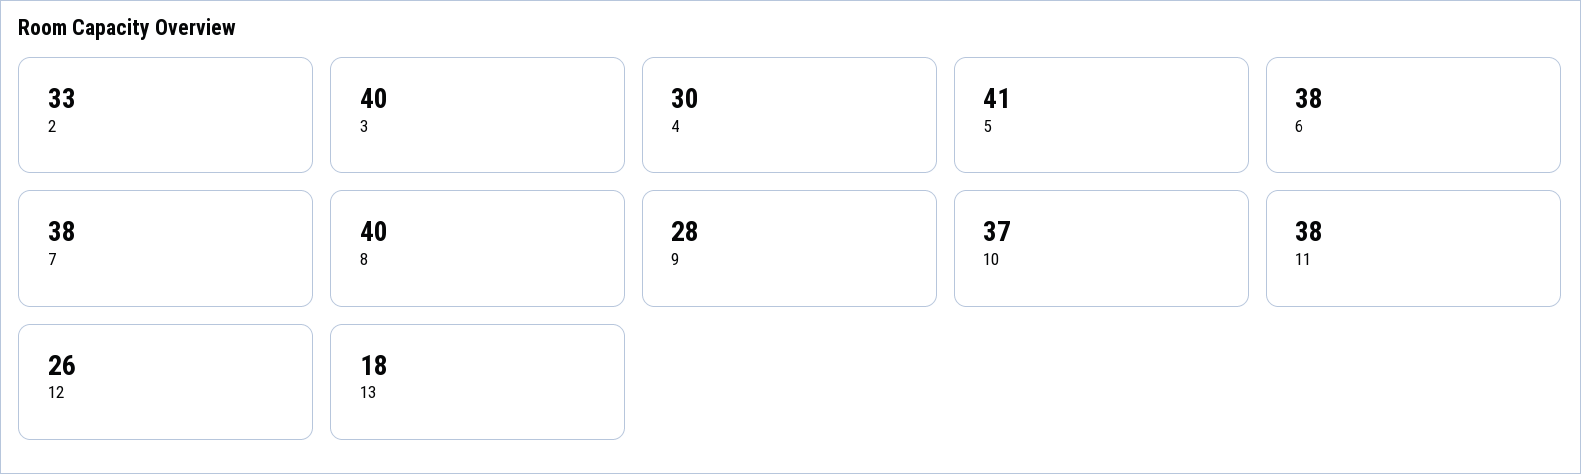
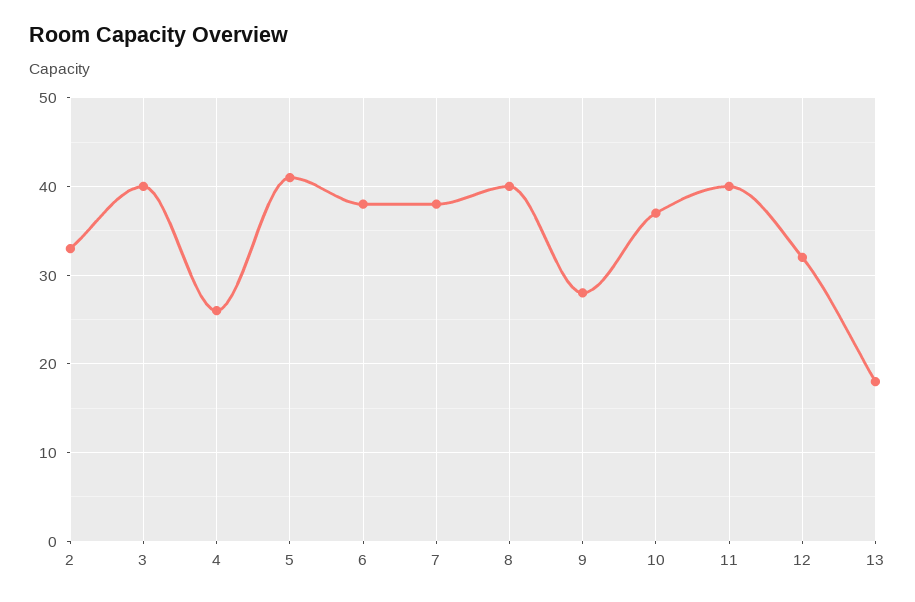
4: 30 -> 26
11: 38 -> 40
12: 26 -> 32

